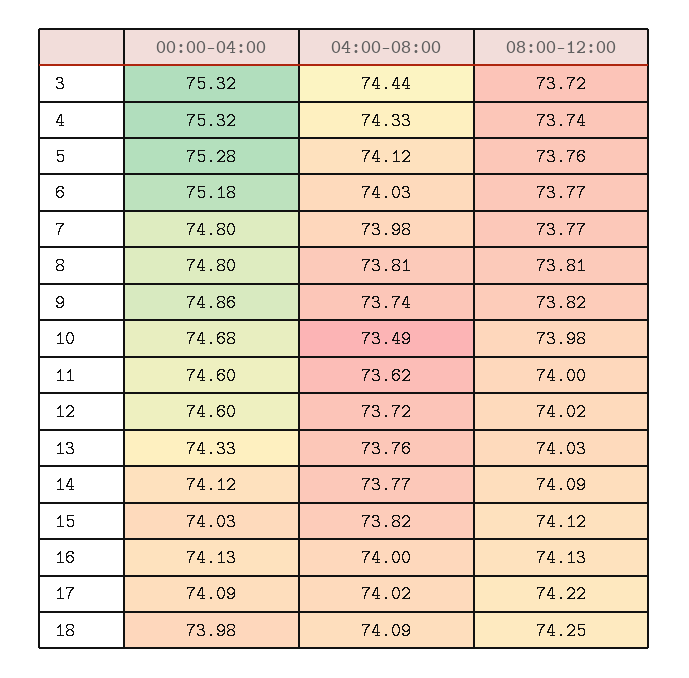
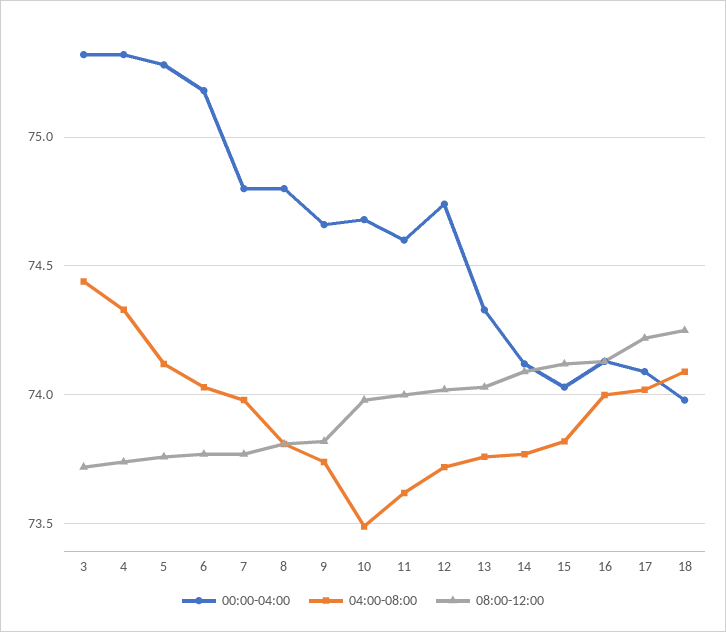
00:00-04:00, 9: 74.86 -> 74.65
00:00-04:00, 12: 74.6 -> 74.75

